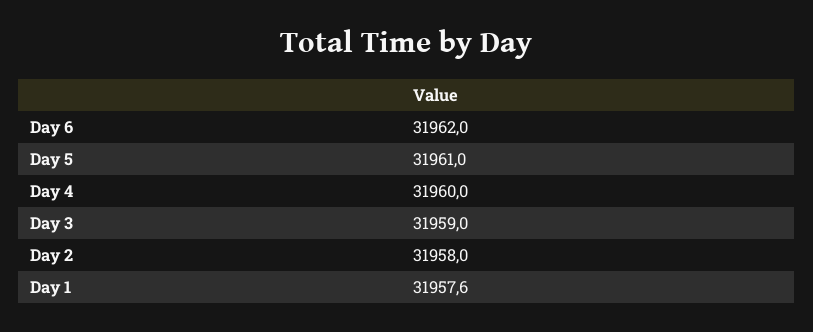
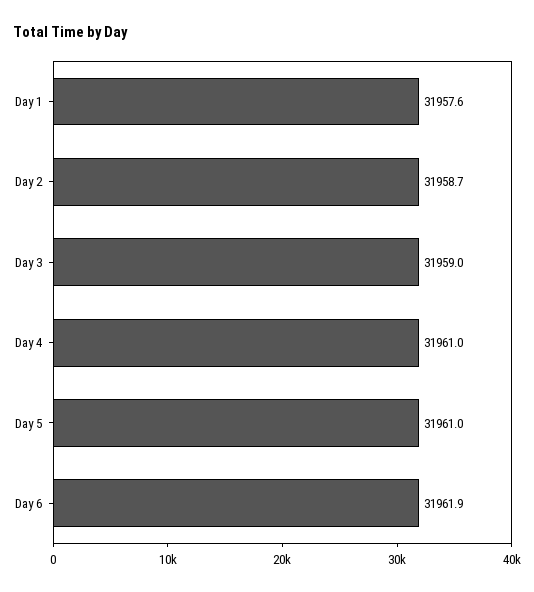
Day 6: 31962 -> 31961.9
Day 4: 31960 -> 31961
Day 2: 31958 -> 31958.7

